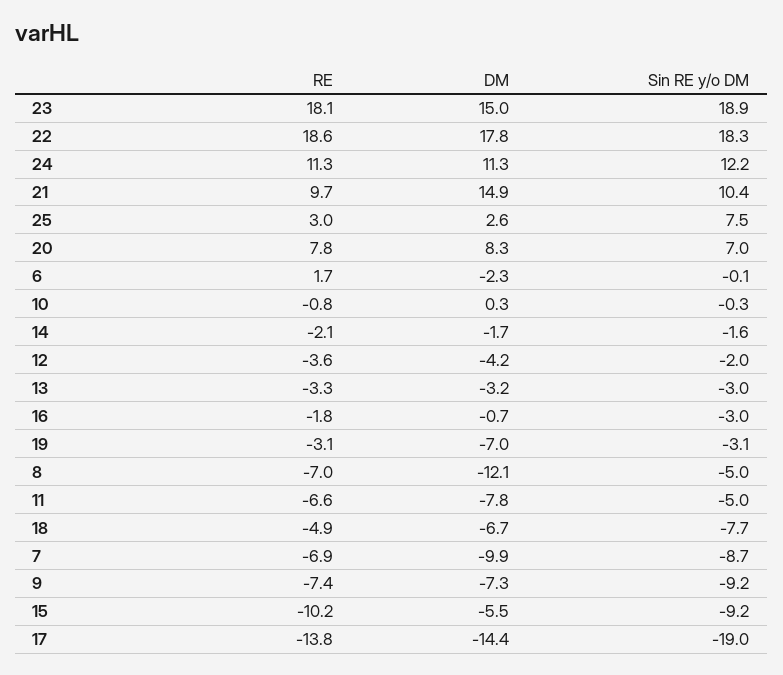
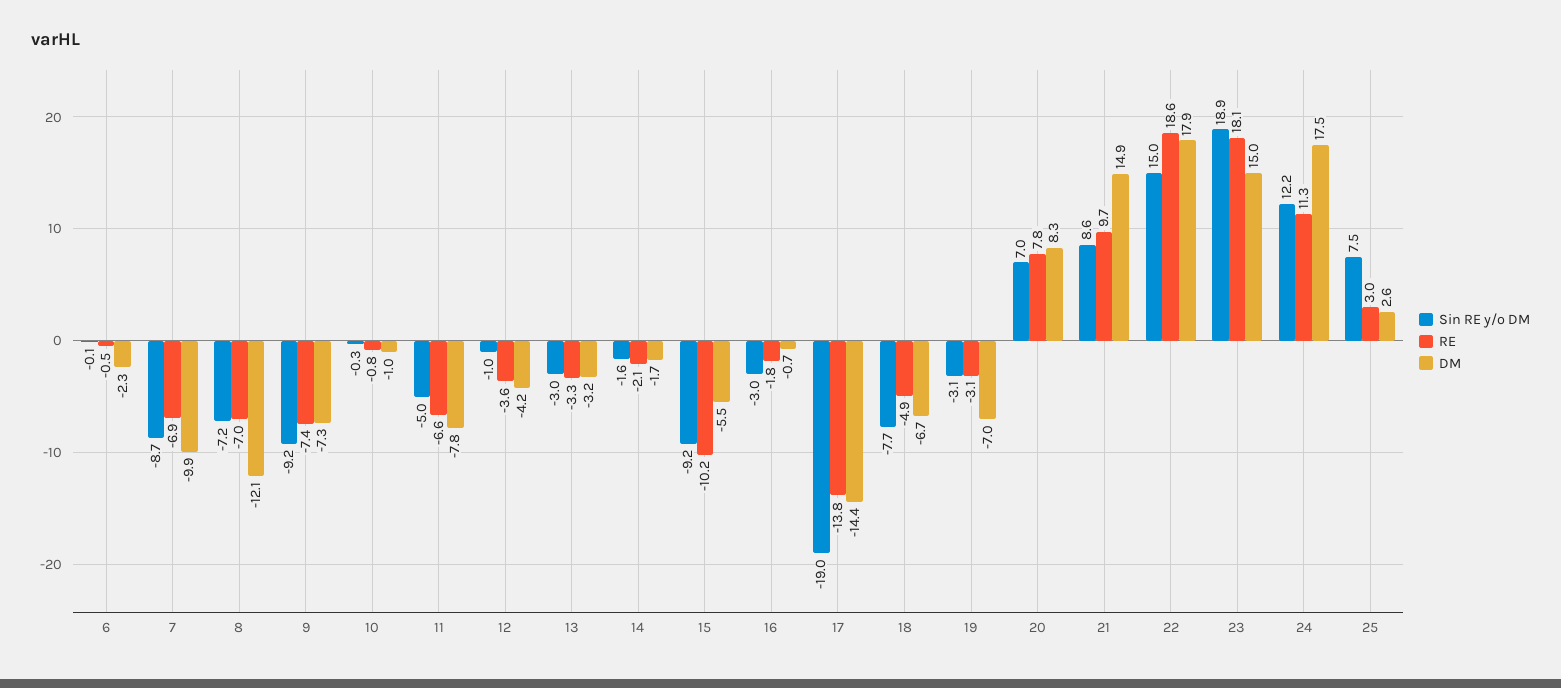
DM, 22: 17.8 -> 17.9
Sin RE y/o DM, 22: 18.3 -> 15
DM, 24: 11.3 -> 17.5
Sin RE y/o DM, 21: 10.4 -> 8.6
RE, 6: 1.7 -> -0.5
DM, 10: 0.3 -> -1
Sin RE y/o DM, 12: -2 -> -1
Sin RE y/o DM, 8: -5 -> -7.2

